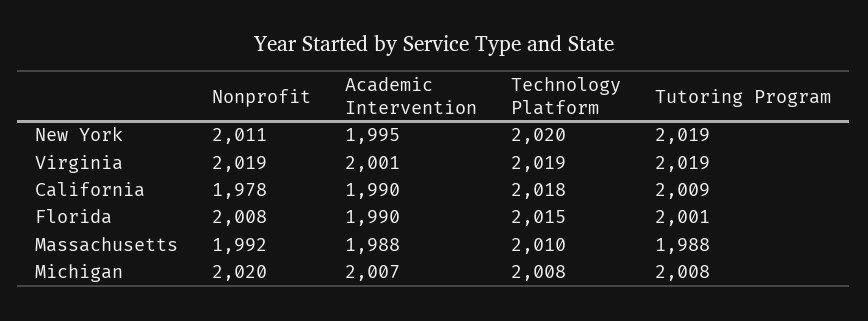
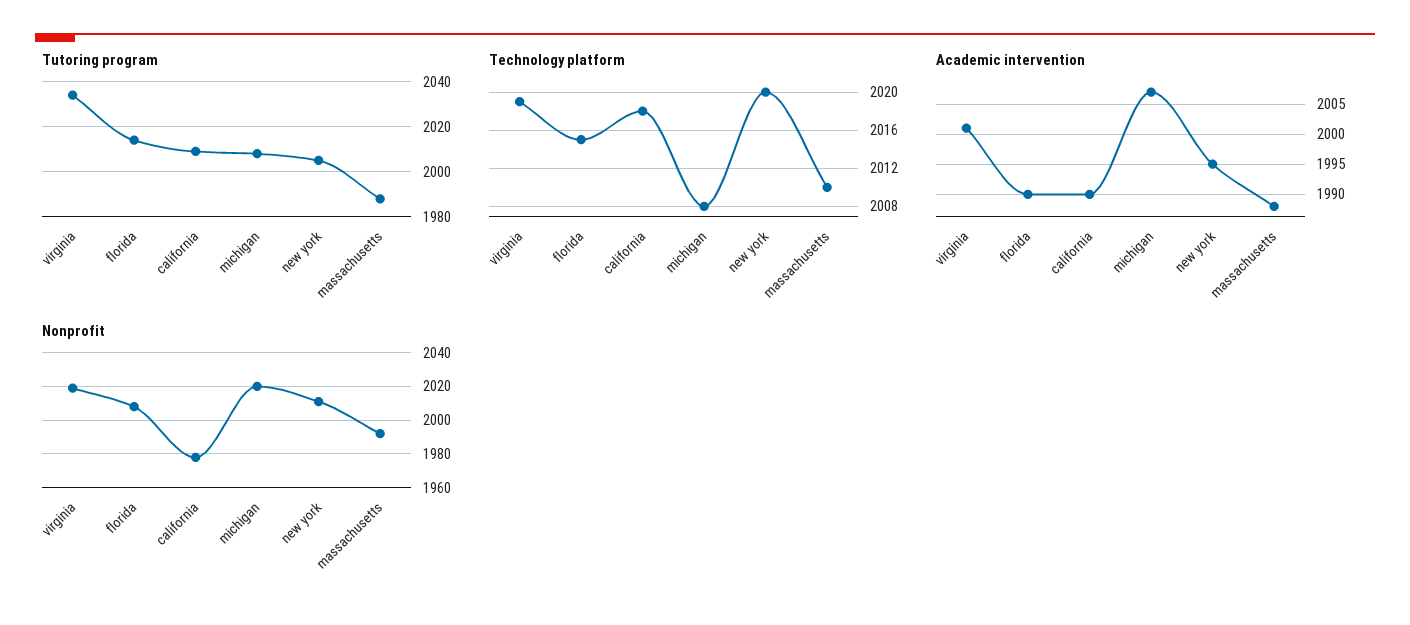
Tutoring Program, New York: 2019 -> 2005
Tutoring Program, Virginia: 2019 -> 2035
Tutoring Program, Florida: 2001 -> 2015

